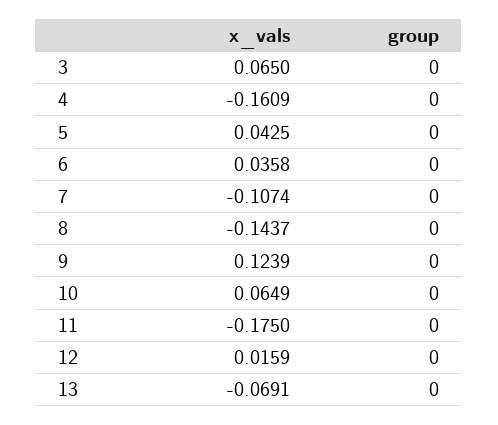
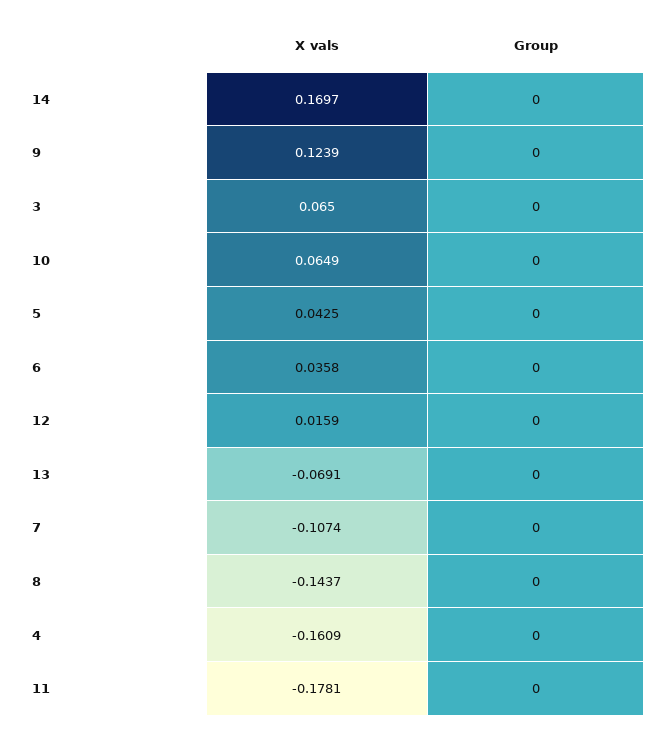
x_vals, 11: -0.175 -> -0.1781
x_vals, 14: none -> 0.1697
group, 14: none -> 0

